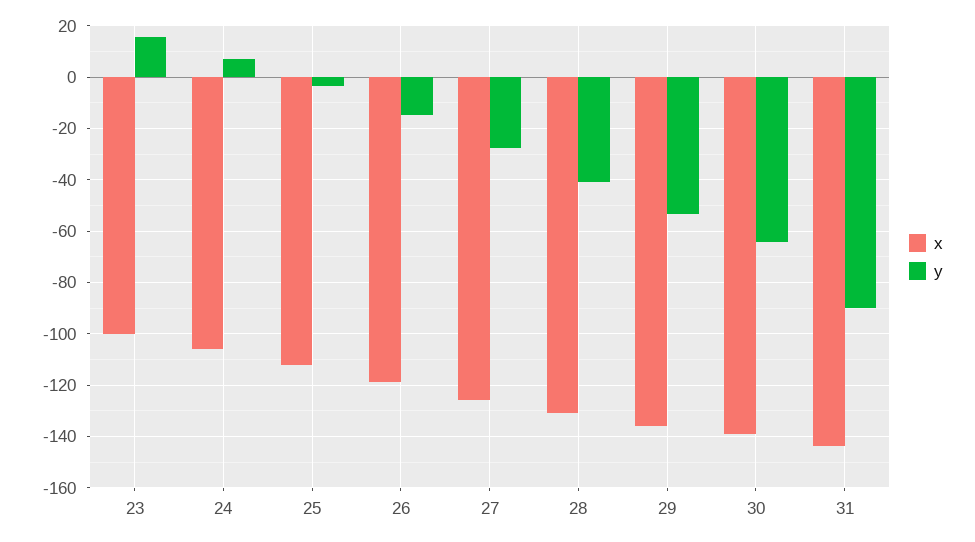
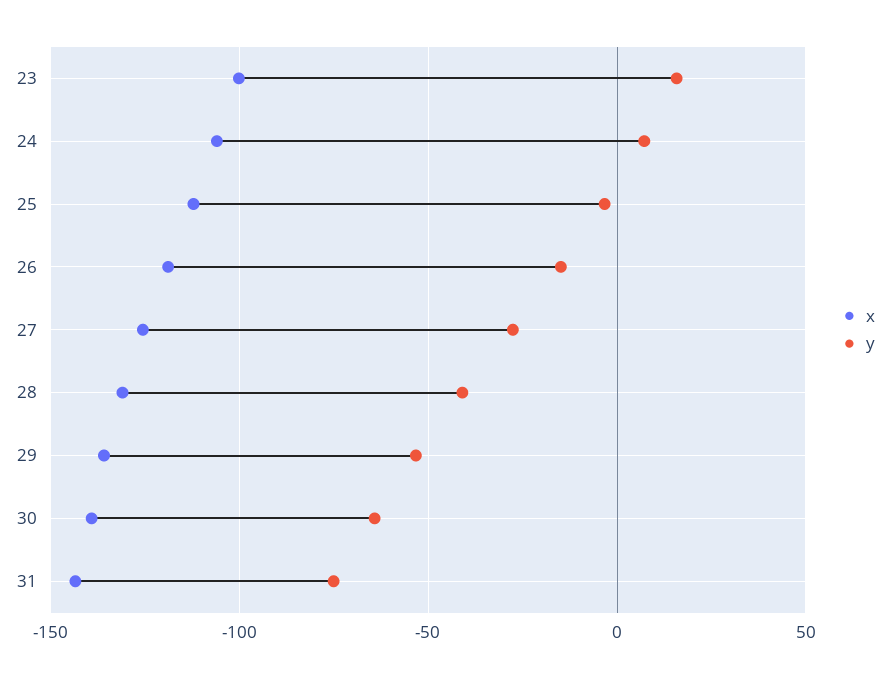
y, 31: -90 -> -75

